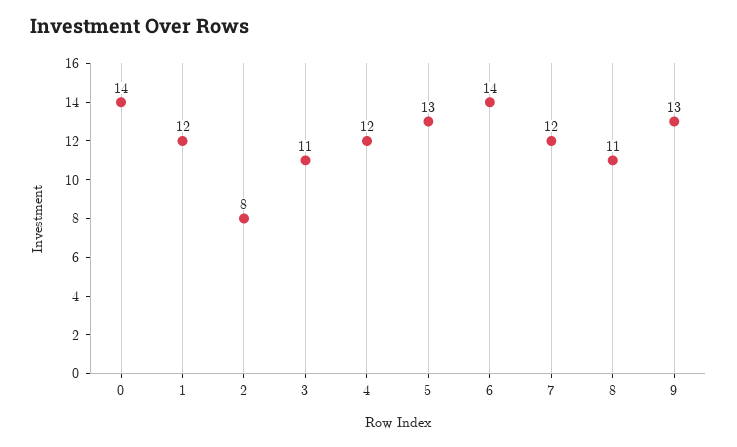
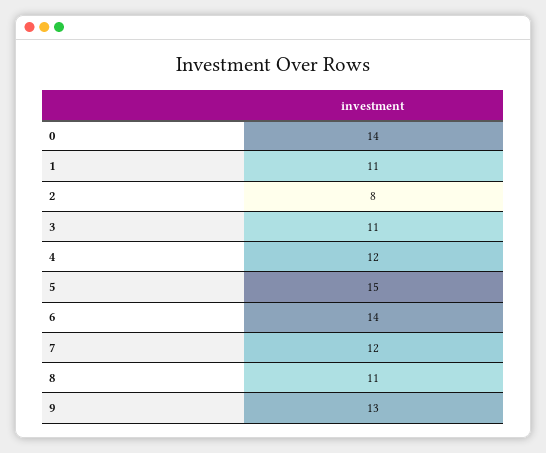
1: 12 -> 11
5: 13 -> 15

